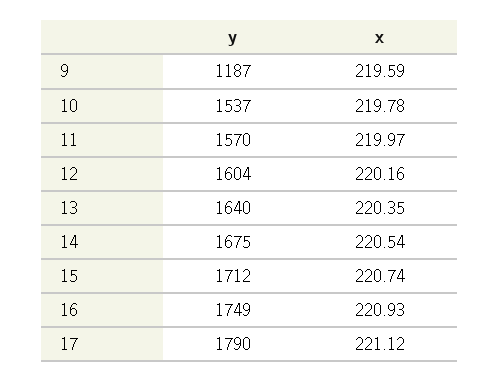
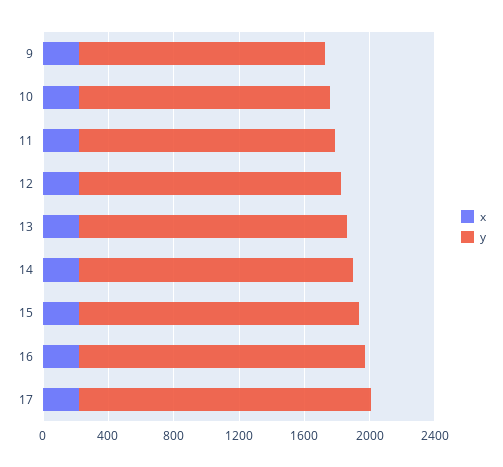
y, 9: 1187 -> 1500

